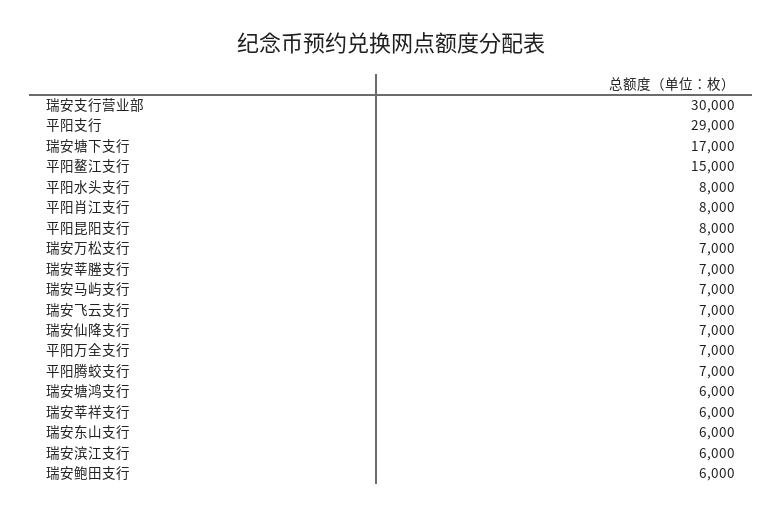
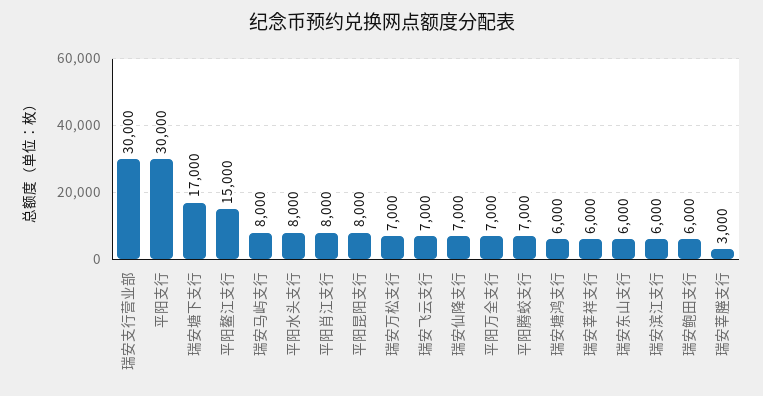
平阳支行: 29000 -> 30000
瑞安莘塍支行: 7000 -> 3000
瑞安马屿支行: 7000 -> 8000

